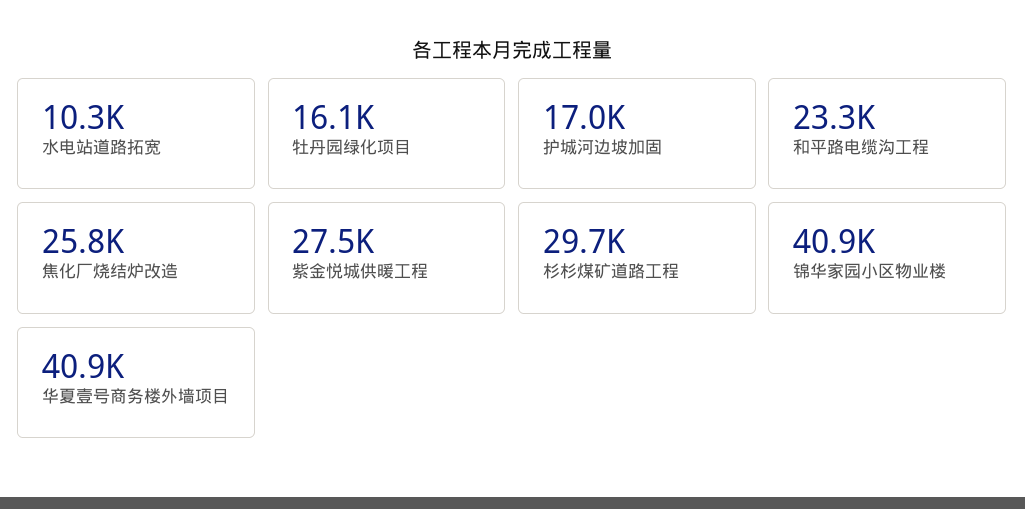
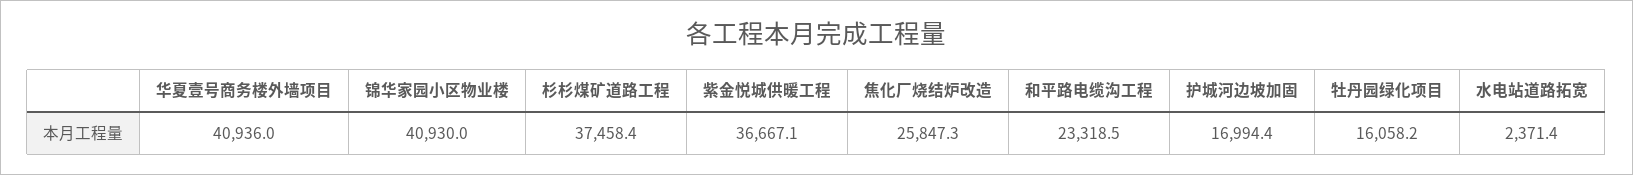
水电站道路拓宽: 10300 -> 2371.4
紫金悦城供暖工程: 27500 -> 36667.1
杉杉煤矿道路工程: 29700 -> 37458.4

